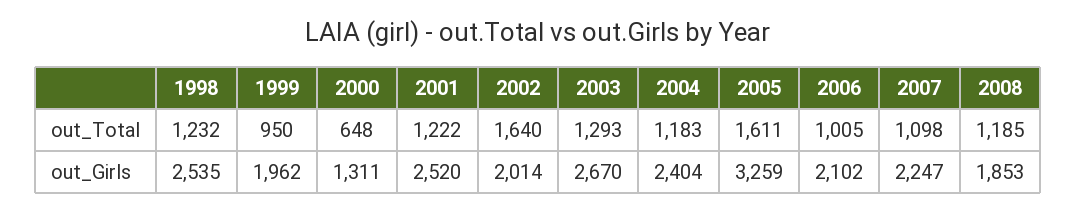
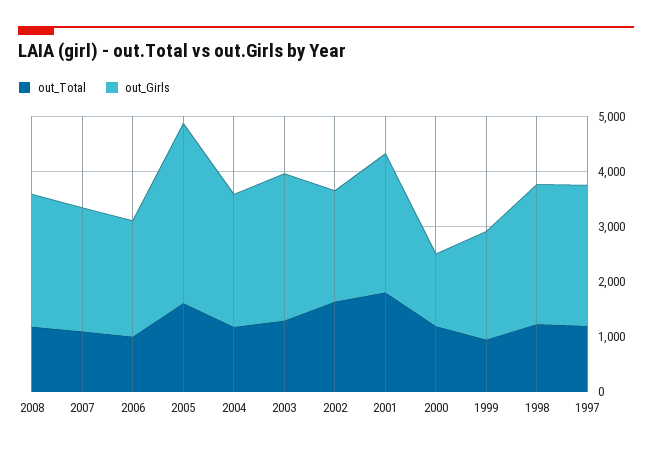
out_Total, 2000: 648 -> 1200
out_Total, 2001: 1222 -> 1800
out_Girls, 2008: 1853 -> 2400
out_Total, 1997: none -> 1200
out_Girls, 1997: none -> 2600

